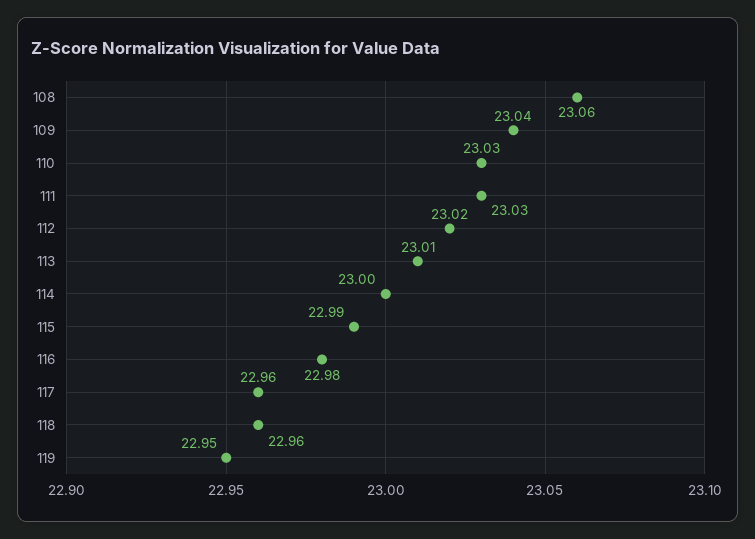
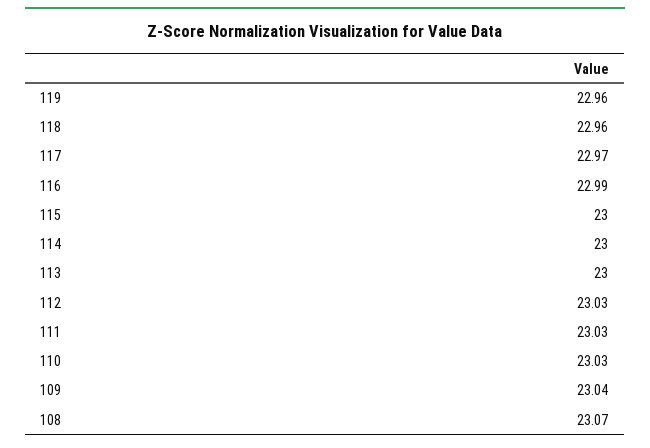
108: 23.06 -> 23.07
112: 23.02 -> 23.03
113: 23.01 -> 23
115: 22.99 -> 23
116: 22.98 -> 22.99
117: 22.96 -> 22.97
119: 22.95 -> 22.96

